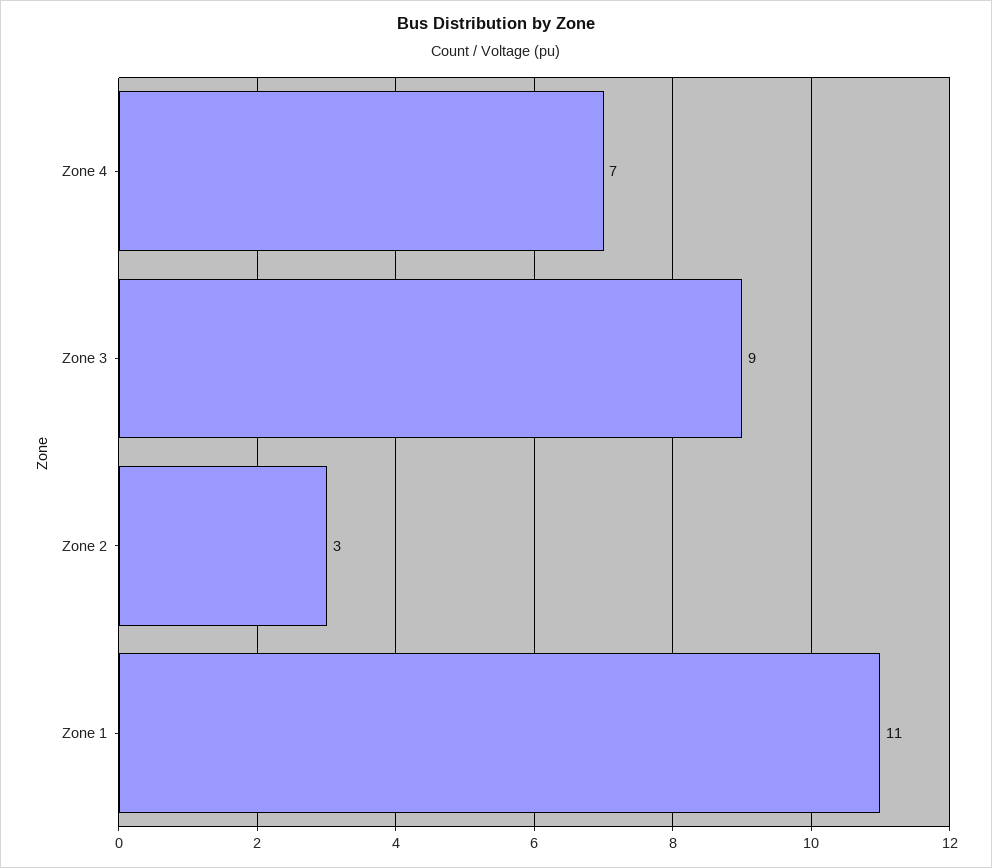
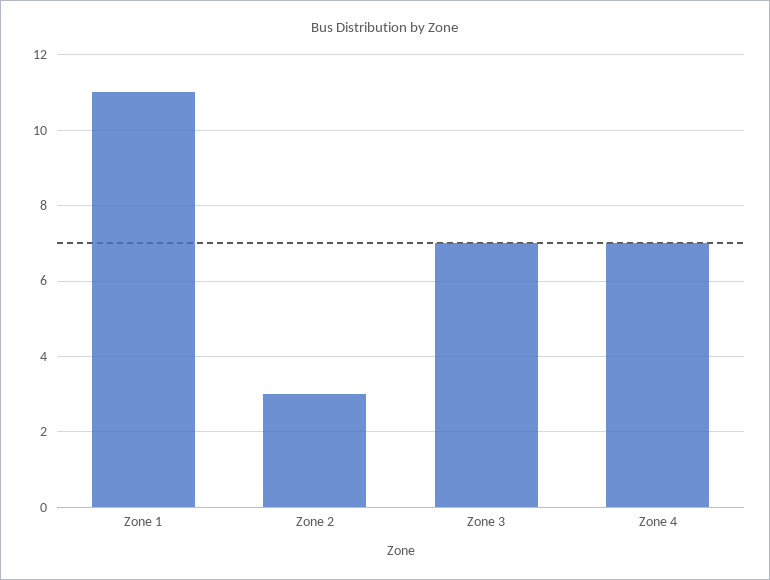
Zone 3: 9 -> 7

